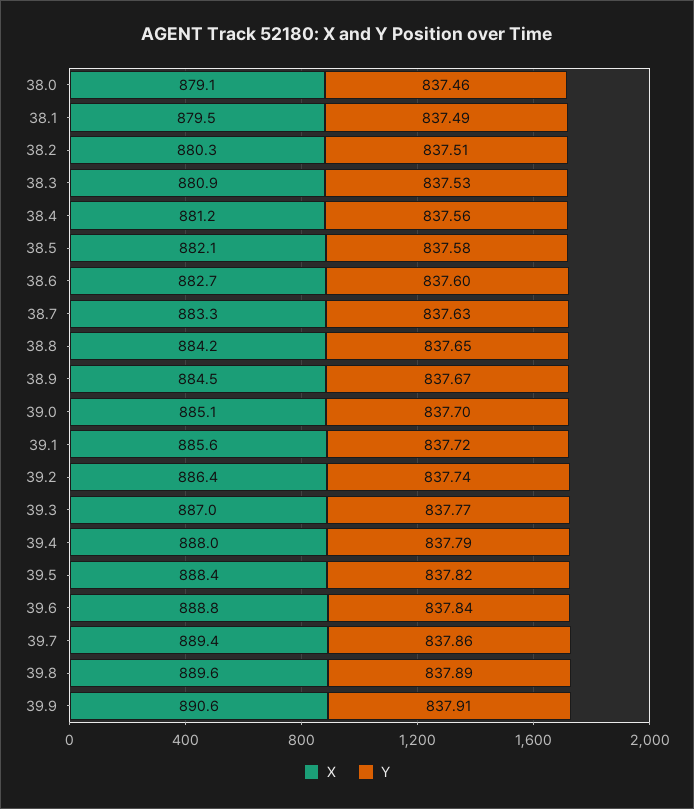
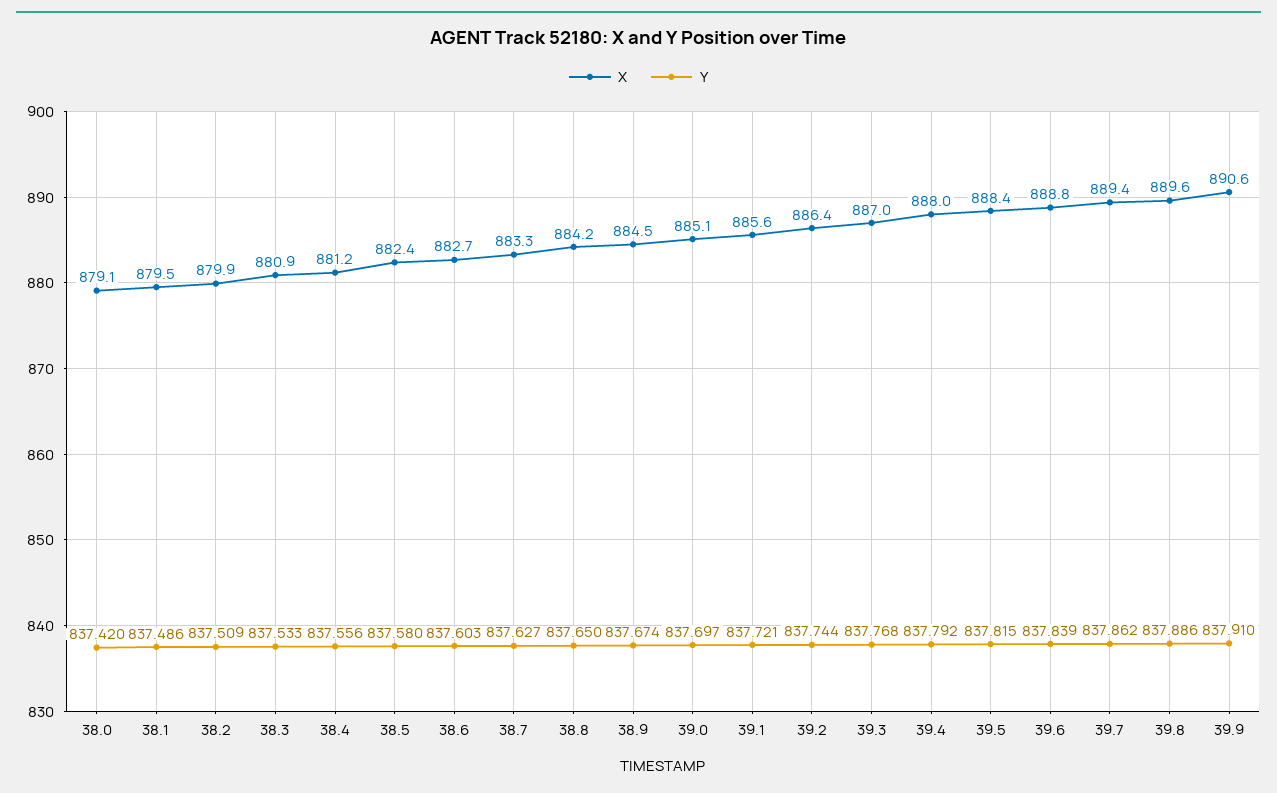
Y, 38.0: 837.46 -> 837.42
X, 38.2: 880.3 -> 879.9
X, 38.5: 882.1 -> 882.4

